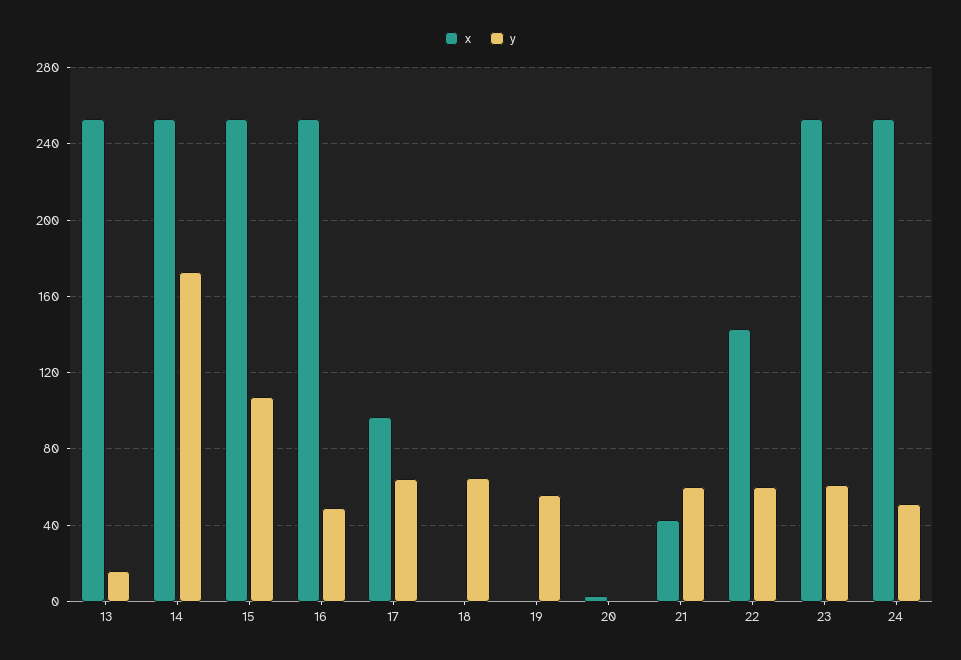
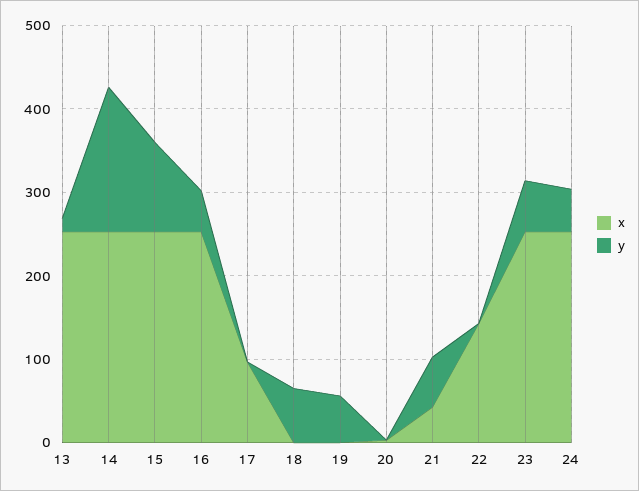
y, 17: 65 -> 0
y, 22: 60 -> 0

